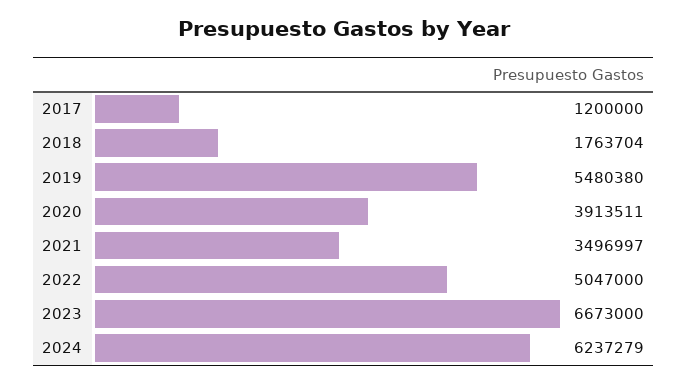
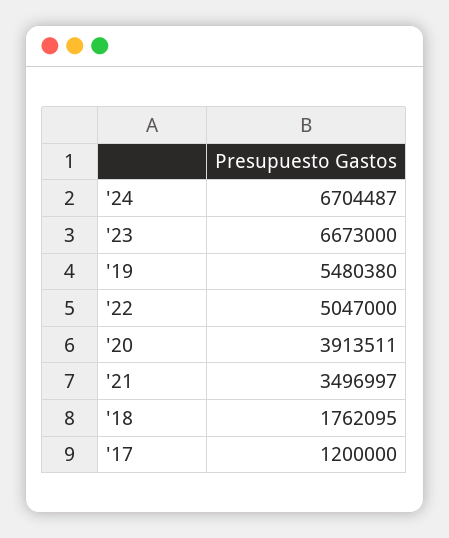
2018: 1763704 -> 1762095
2024: 6237279 -> 6704487

